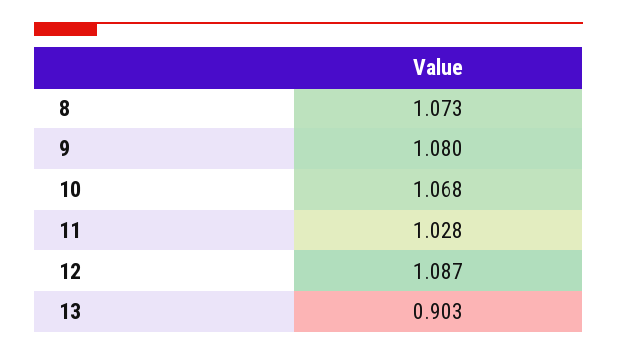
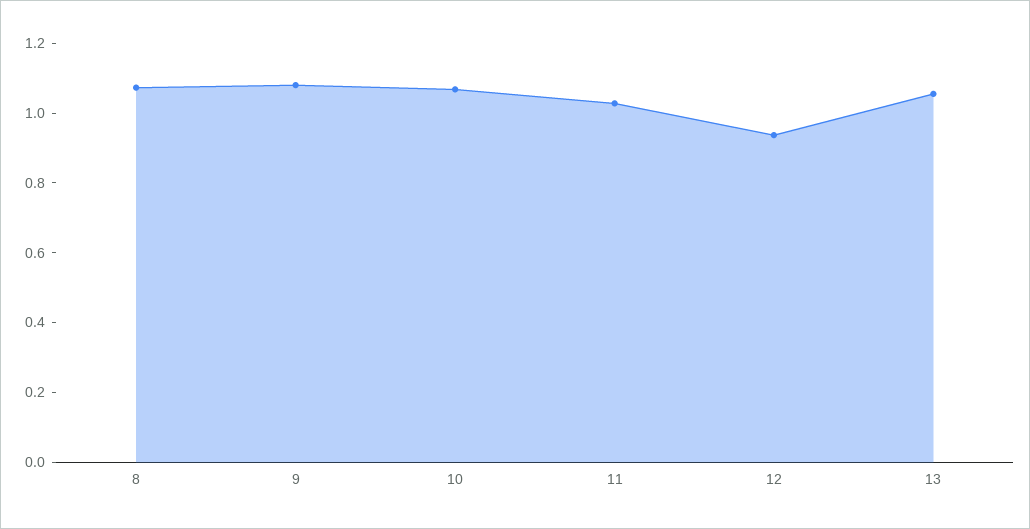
12: 1.087 -> 0.95
13: 0.903 -> 1.05

